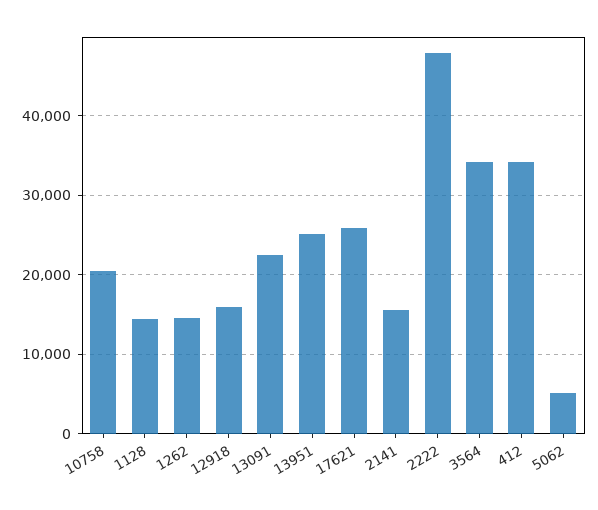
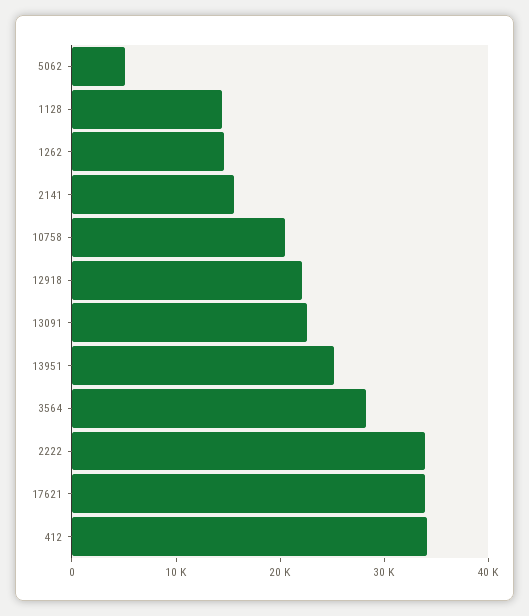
12918: 16000 -> 22000
17621: 26000 -> 34000
2222: 48000 -> 34000
3564: 34000 -> 28000

